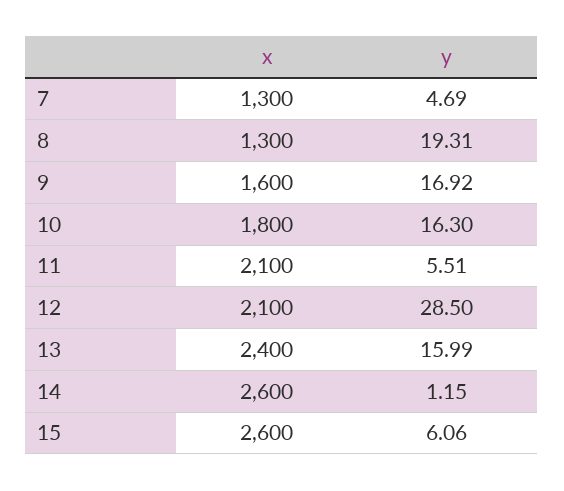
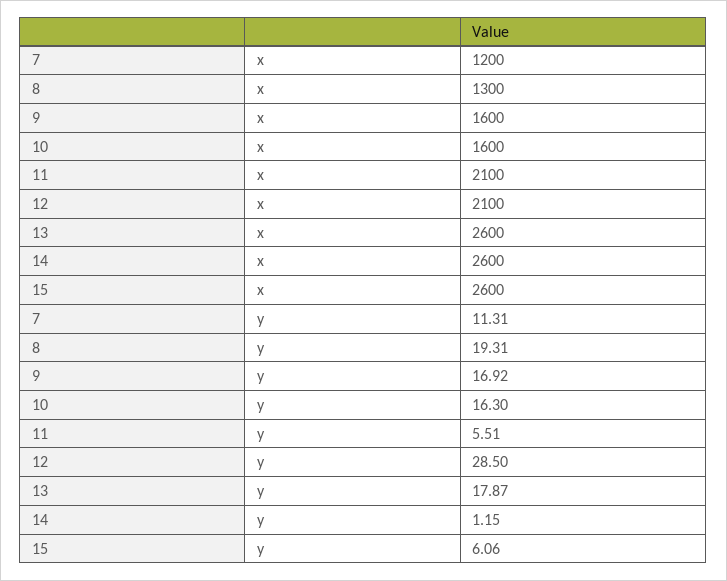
x, 7: 1300 -> 1200
y, 7: 4.69 -> 11.31
x, 10: 1800 -> 1600
x, 13: 2400 -> 2600
y, 13: 15.99 -> 17.87

